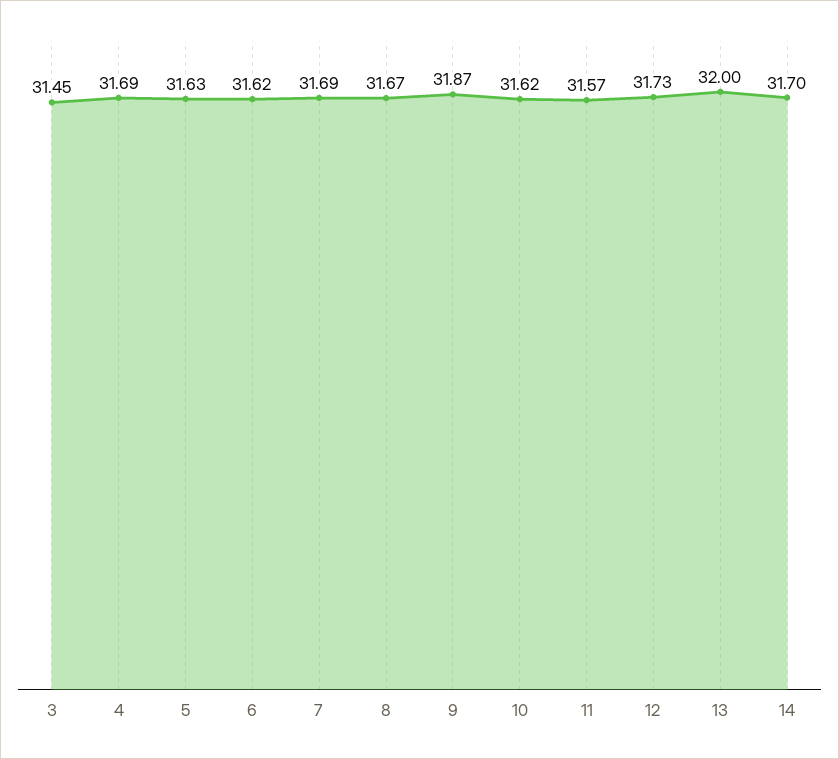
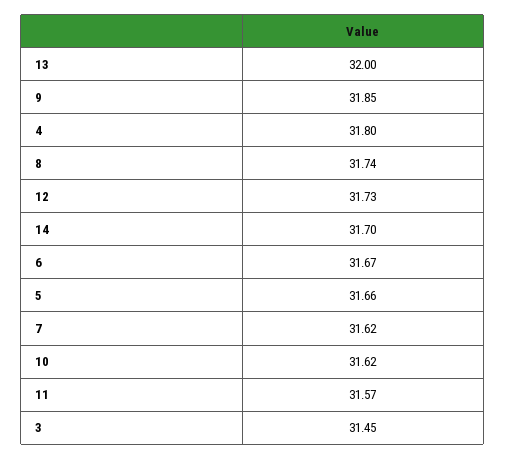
4: 31.69 -> 31.8
5: 31.63 -> 31.66
6: 31.62 -> 31.67
7: 31.69 -> 31.62
8: 31.67 -> 31.74
9: 31.87 -> 31.85

